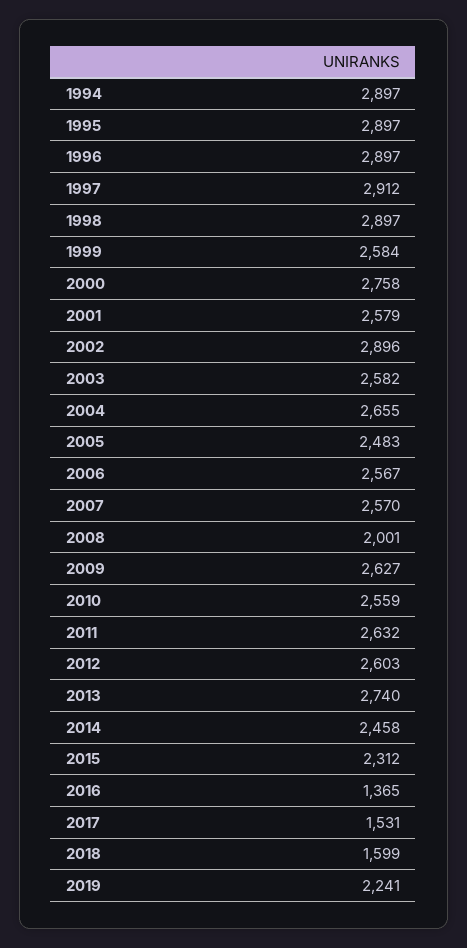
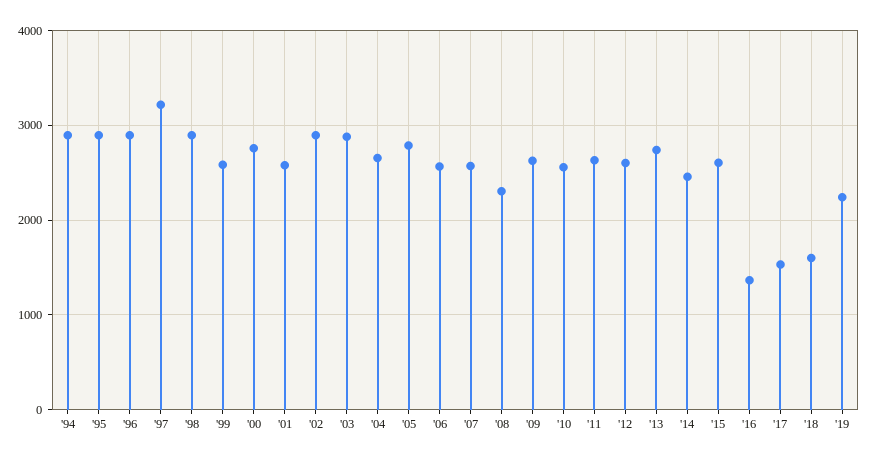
1997: 2912 -> 3200
2003: 2582 -> 2900
2005: 2483 -> 2800
2008: 2001 -> 2300
2015: 2312 -> 2600

